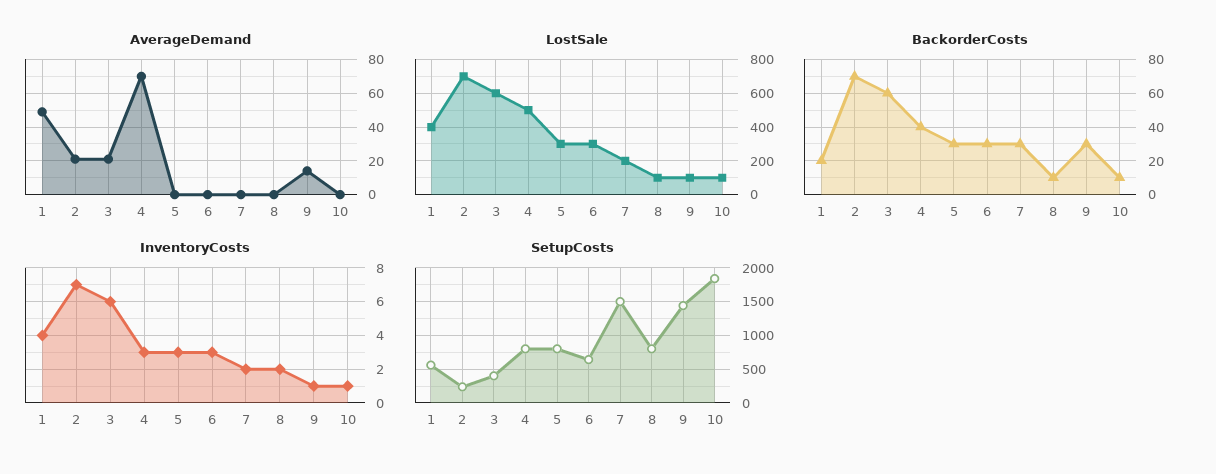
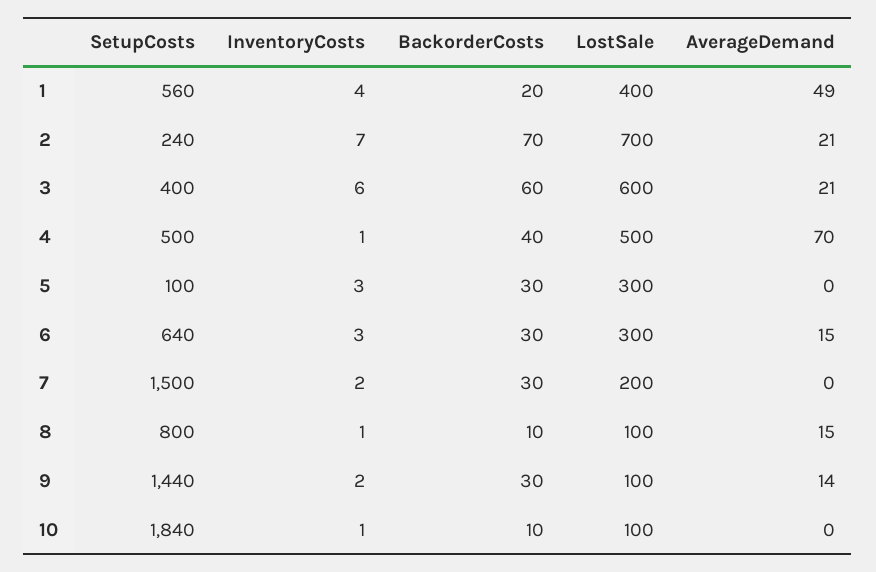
AverageDemand, 6: 0 -> 15
AverageDemand, 8: 0 -> 15
InventoryCosts, 4: 3 -> 1
InventoryCosts, 8: 2 -> 1
InventoryCosts, 9: 1 -> 2
SetupCosts, 4: 800 -> 500
SetupCosts, 5: 800 -> 100

